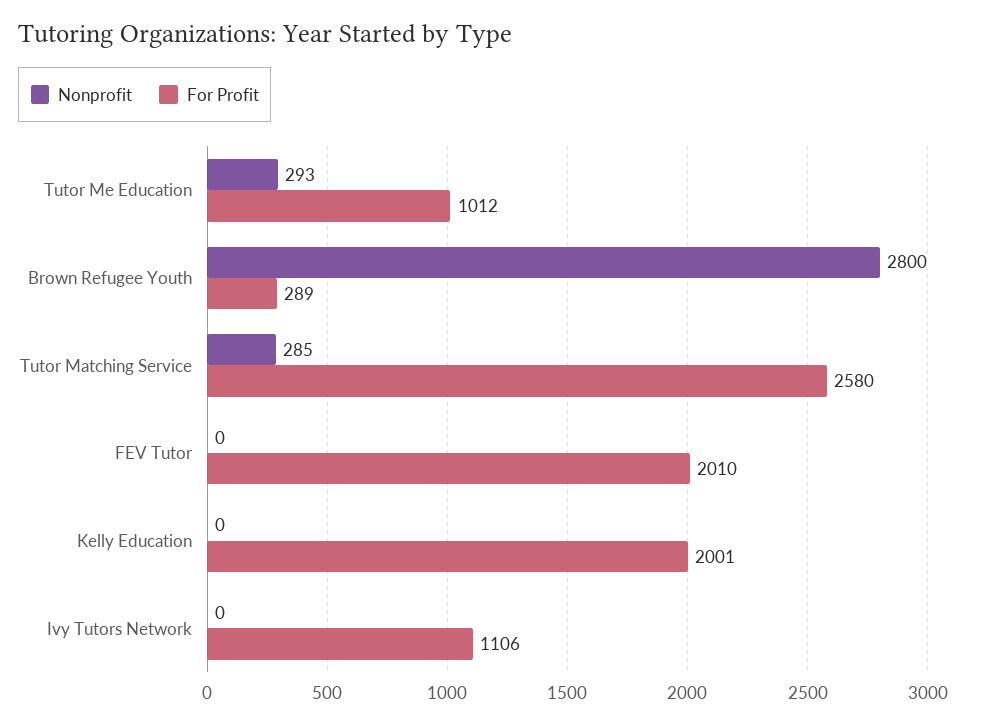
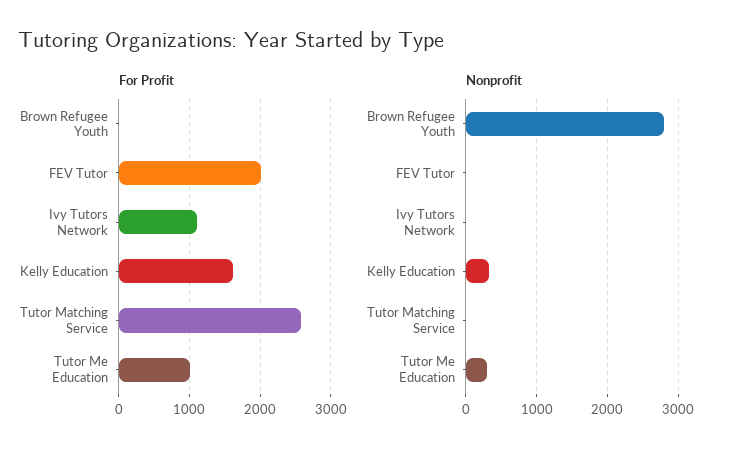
For Profit, Brown Refugee Youth: 289 -> 0
Nonprofit, Tutor Matching Service: 285 -> 0
Nonprofit, Kelly Education: 0 -> 300
For Profit, Kelly Education: 2001 -> 1600

